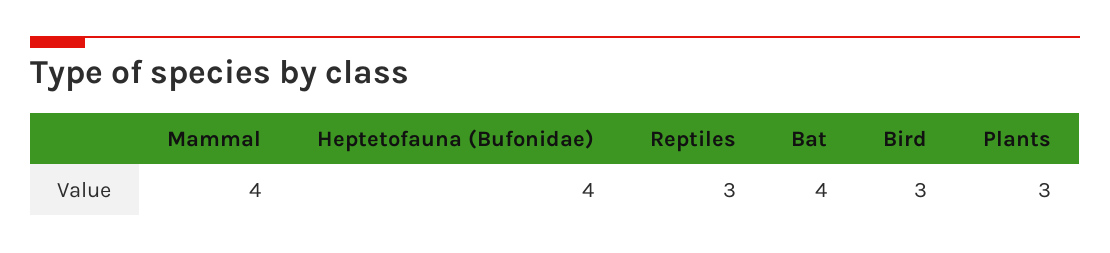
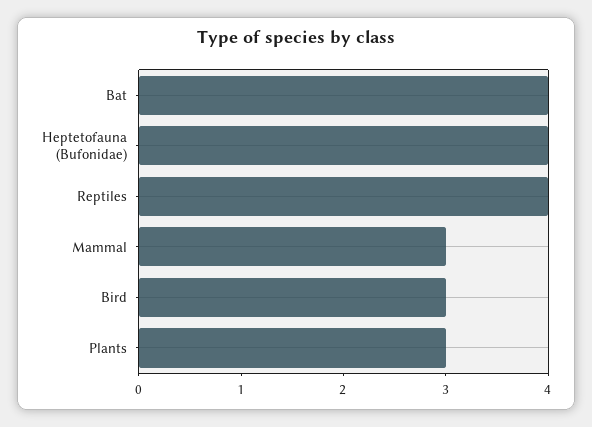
Mammal: 4 -> 3
Reptiles: 3 -> 4

